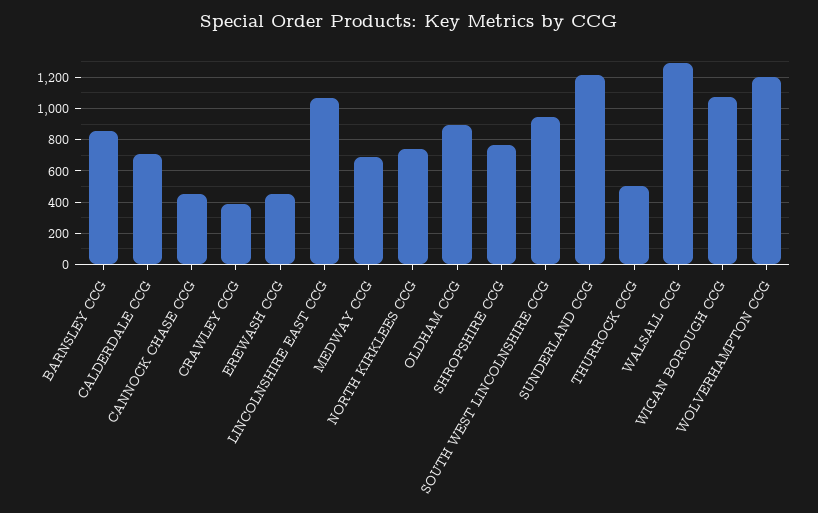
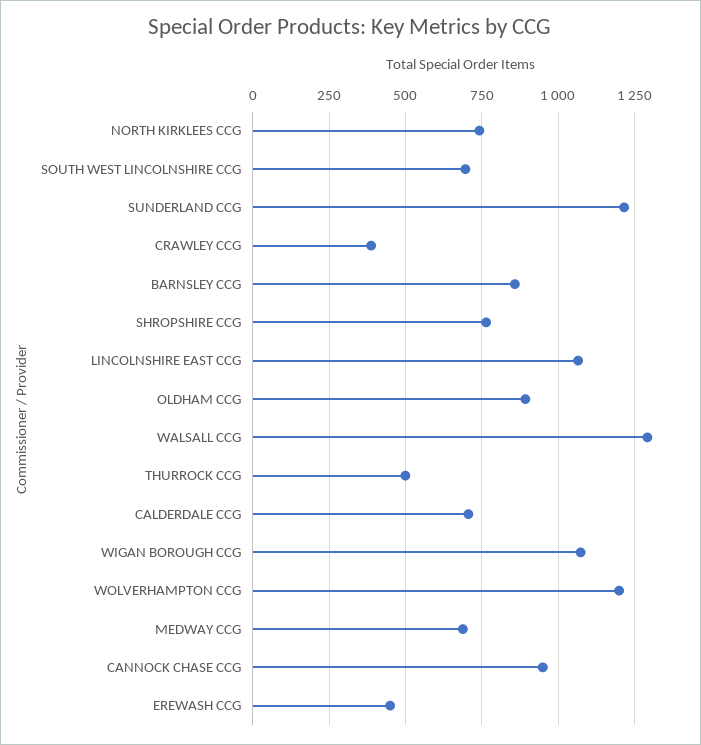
CANNOCK CHASE CCG: 450 -> 950
SOUTH WEST LINCOLNSHIRE CCG: 950 -> 700

